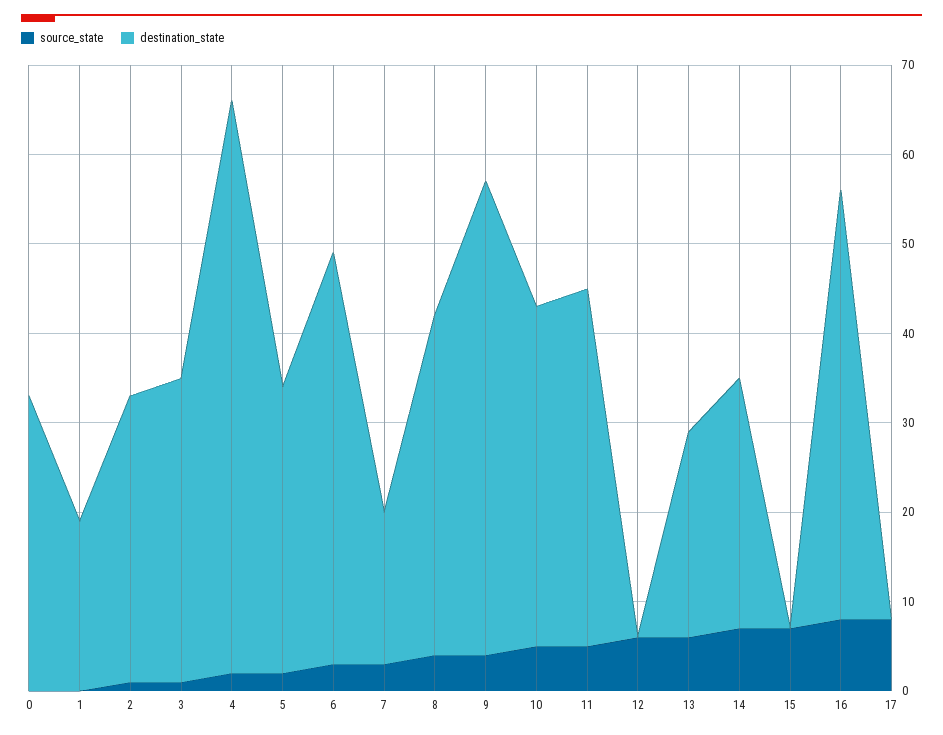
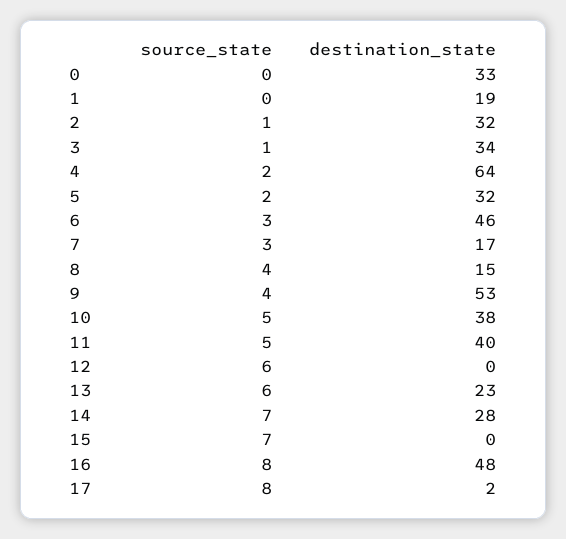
destination_state, 8: 38 -> 15
destination_state, 17: 0 -> 2

